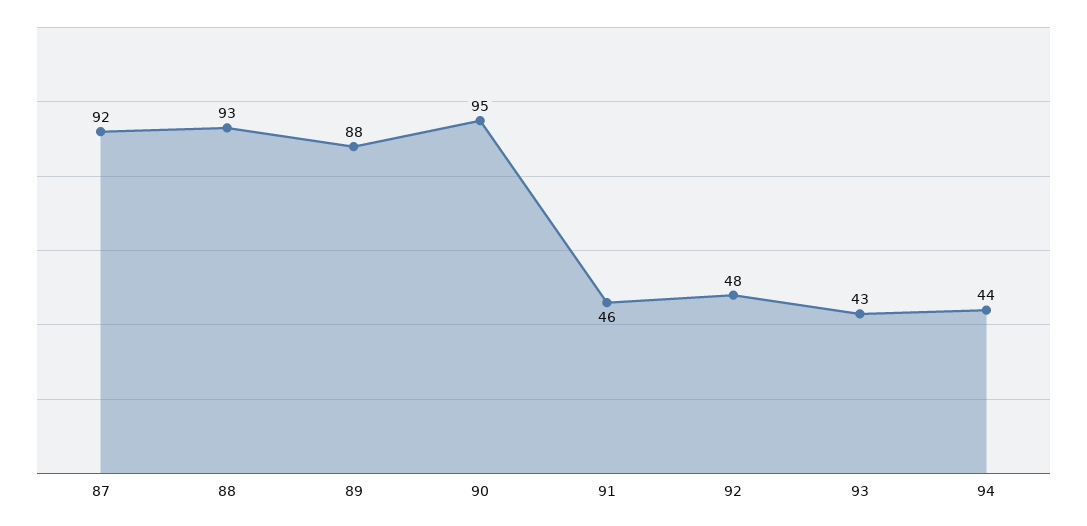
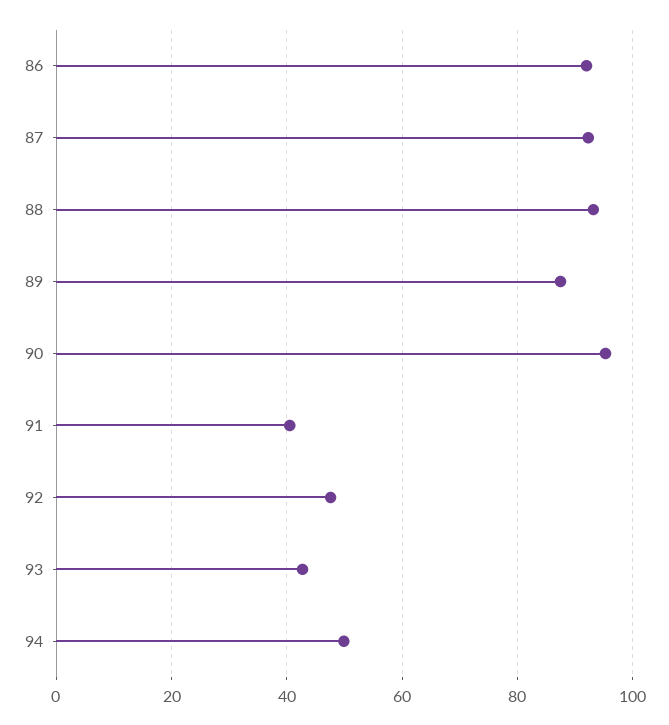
91: 46 -> 40
94: 44 -> 50
86: none -> 92

